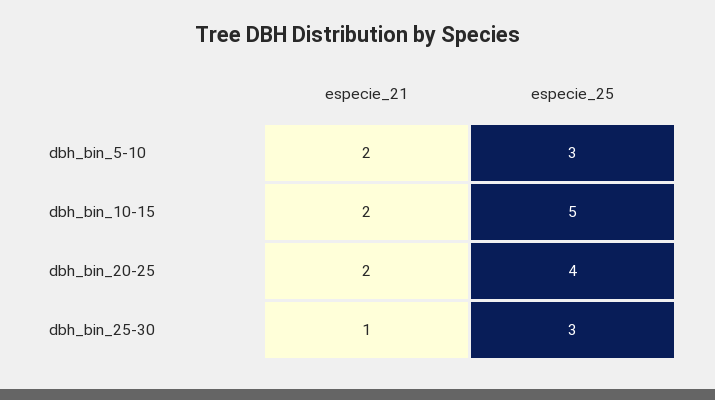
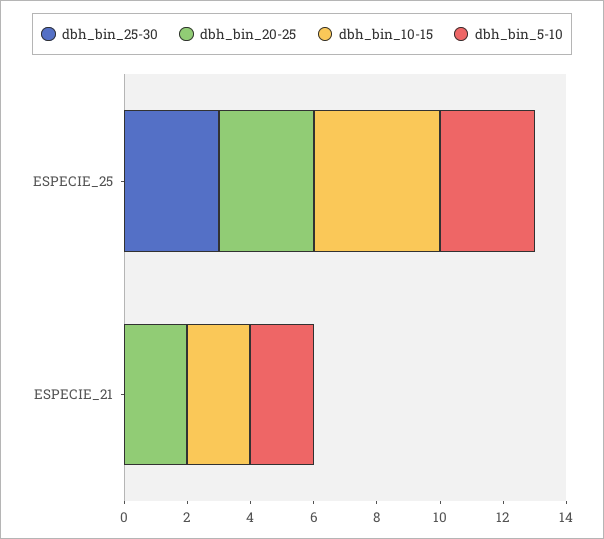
dbh_bin_10-15, especie_25: 5 -> 4
dbh_bin_20-25, especie_25: 4 -> 3
dbh_bin_25-30, especie_21: 1 -> 0

